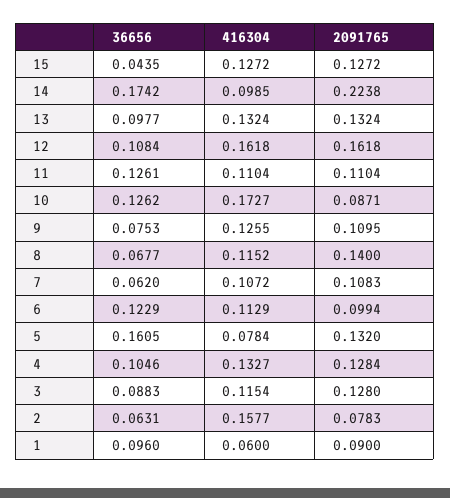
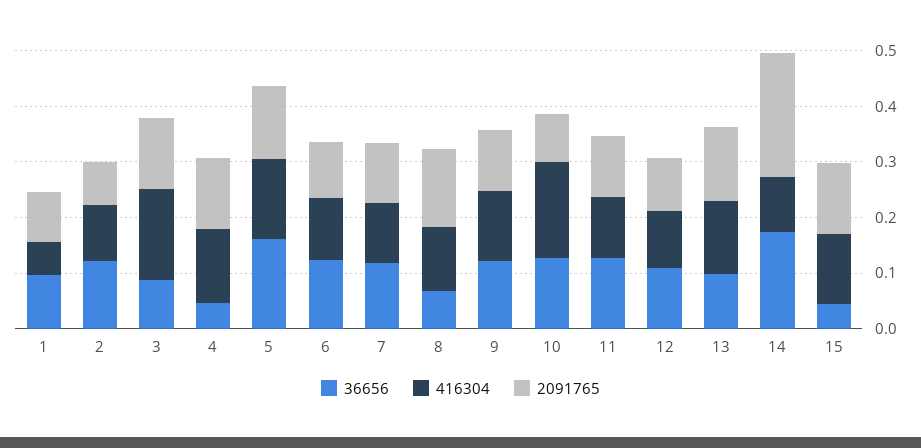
416304, 12: 0.1618 -> 0.1
2091765, 12: 0.1618 -> 0.1
36656, 9: 0.0753 -> 0.12
36656, 7: 0.062 -> 0.12
416304, 5: 0.0784 -> 0.14
36656, 4: 0.1046 -> 0.04
416304, 3: 0.1154 -> 0.16
36656, 2: 0.0631 -> 0.12
416304, 2: 0.1577 -> 0.1

